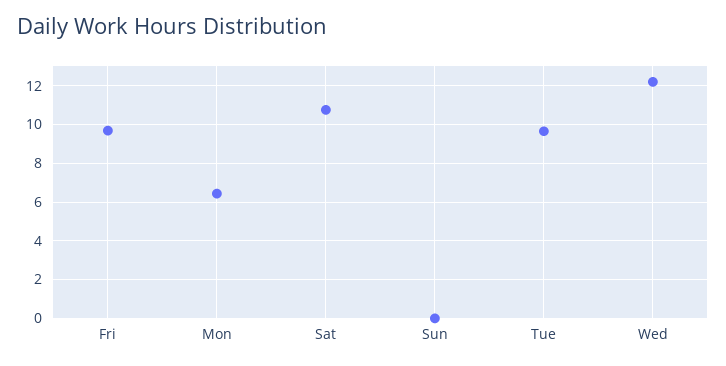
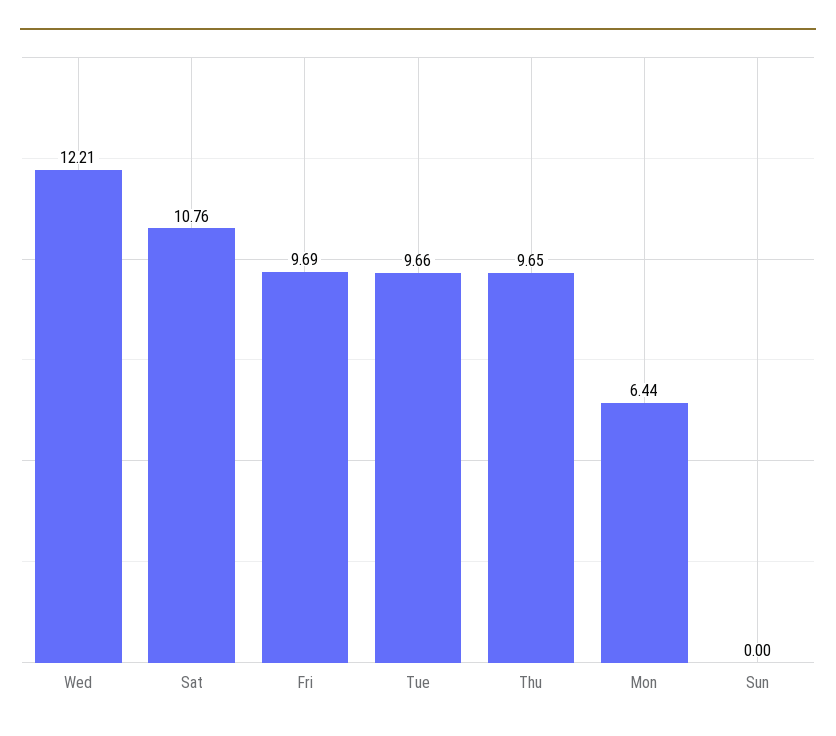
Thu: none -> 9.65

